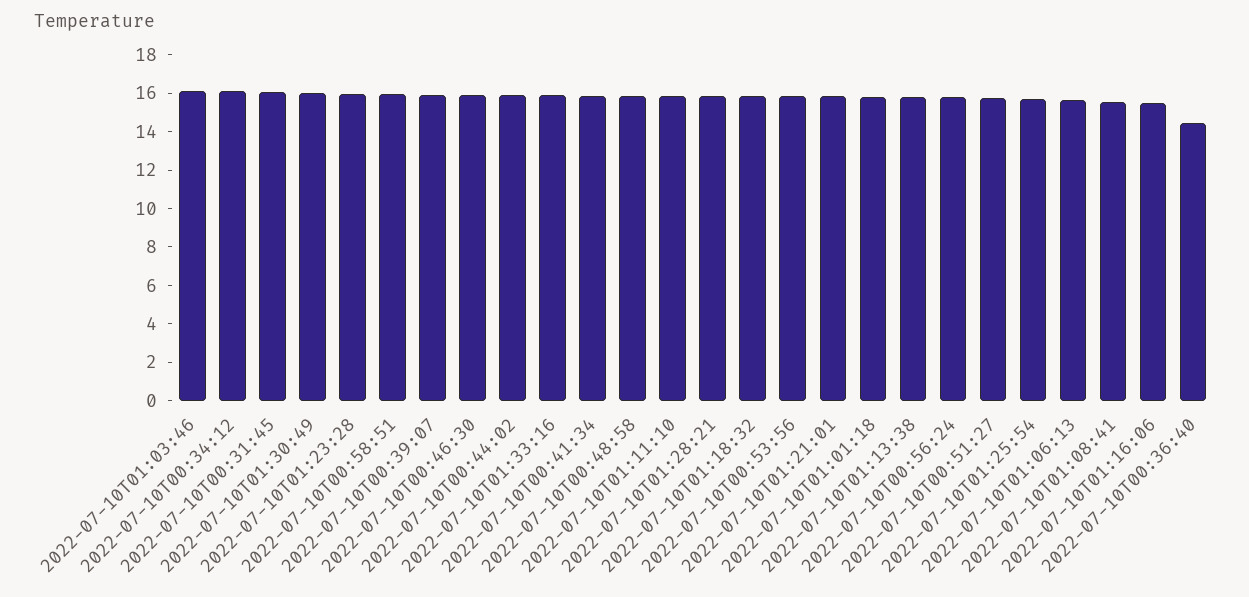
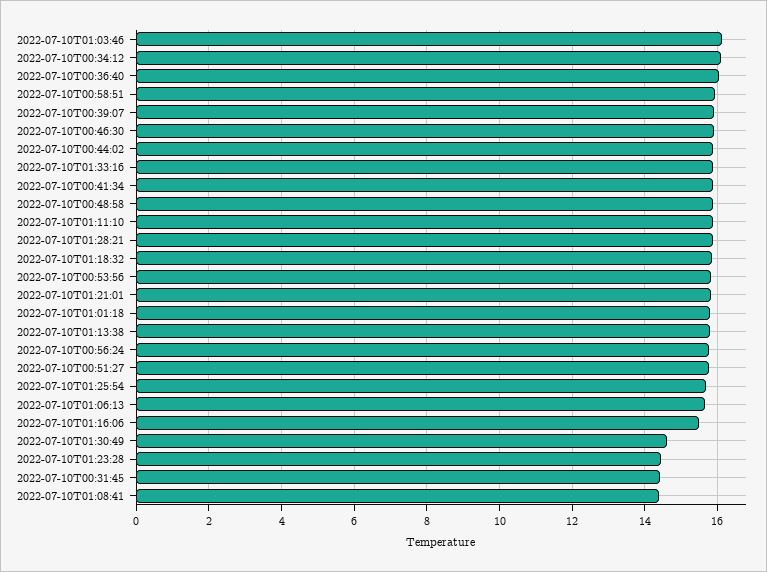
2022-07-10T00:31:45: 16 -> 14.4
2022-07-10T01:30:49: 16 -> 14.6
2022-07-10T01:23:28: 16 -> 14.4
2022-07-10T01:08:41: 15.5 -> 14.4
2022-07-10T00:36:40: 14.5 -> 16

